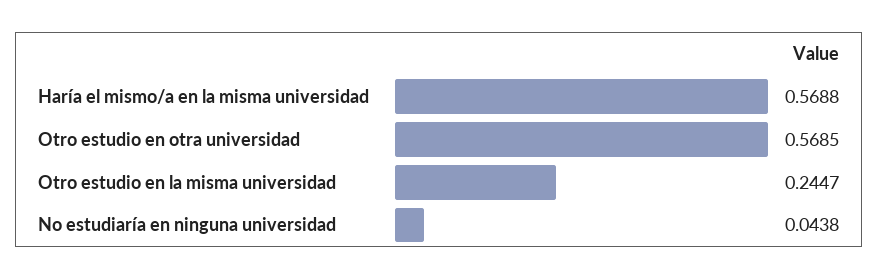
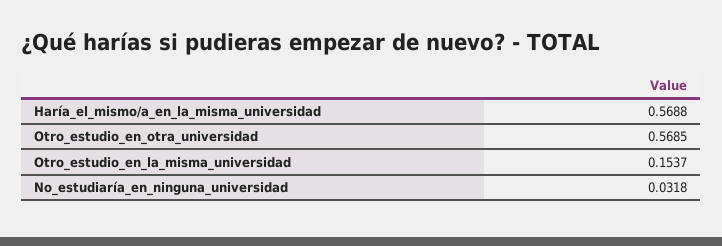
Otro estudio en la misma universidad: 0.2447 -> 0.1537
No estudiaría en ninguna universidad: 0.0438 -> 0.0318

